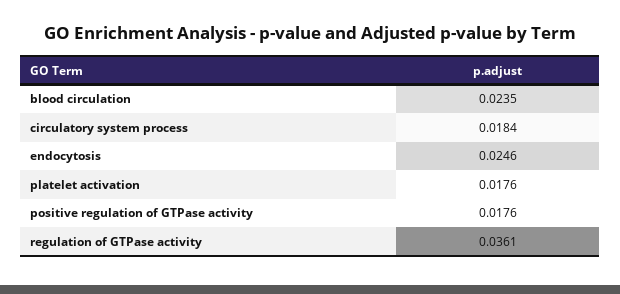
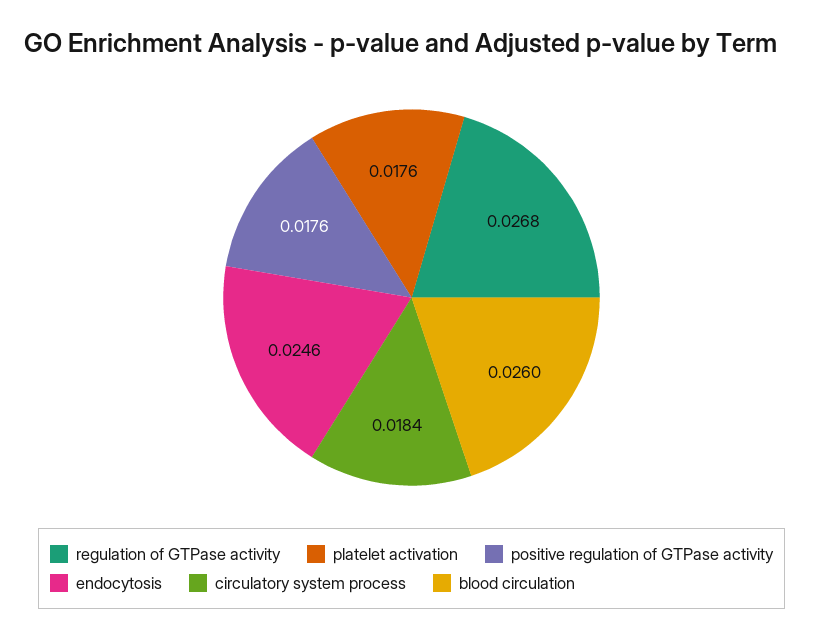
blood circulation: 0.0235 -> 0.026
regulation of GTPase activity: 0.0361 -> 0.0268

